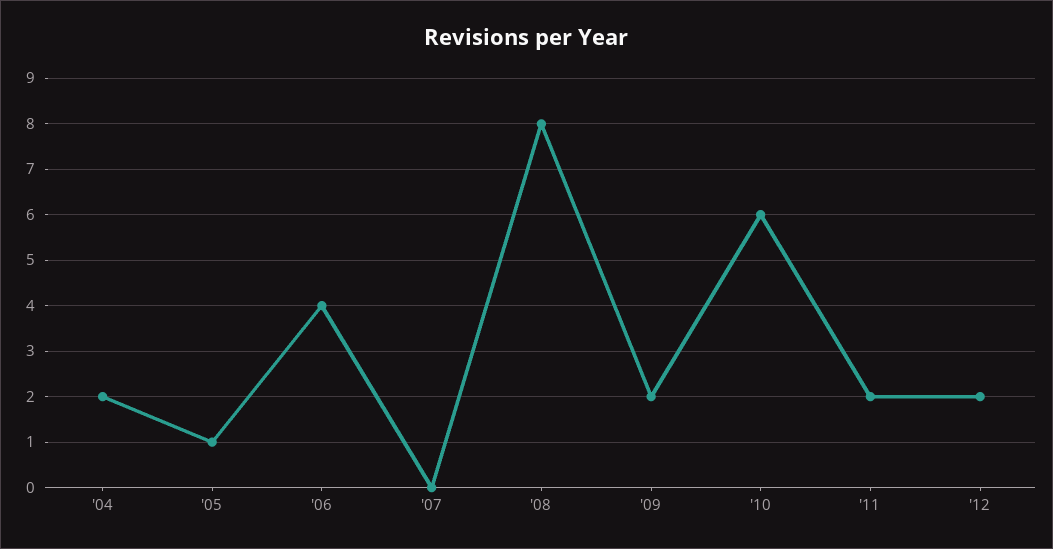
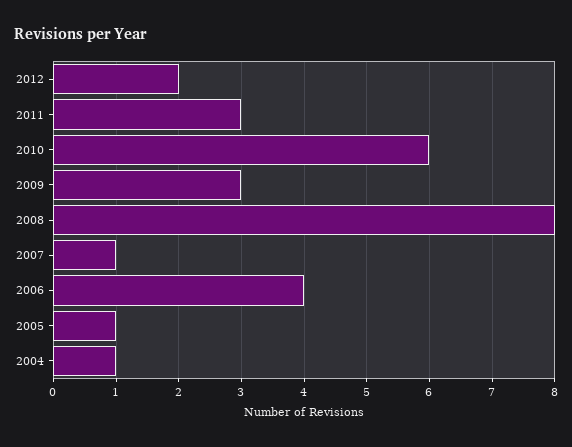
'04: 2 -> 1
'07: 0 -> 1
'09: 2 -> 3
'11: 2 -> 3

